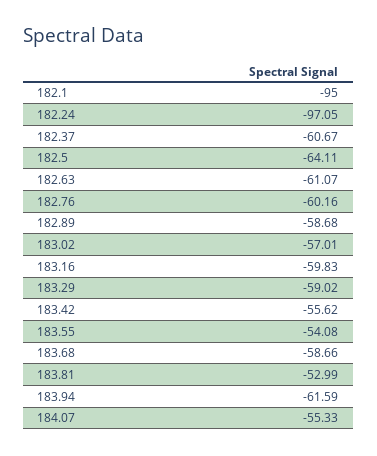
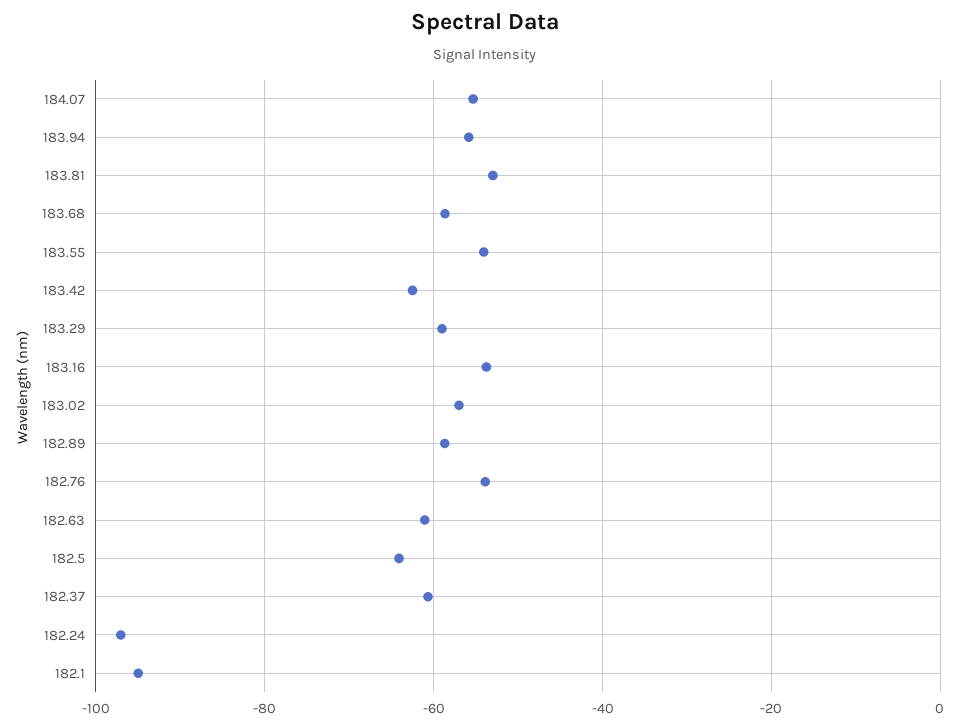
182.76: -60.16 -> -54
183.16: -59.83 -> -54
183.42: -55.62 -> -62
183.94: -61.59 -> -56

